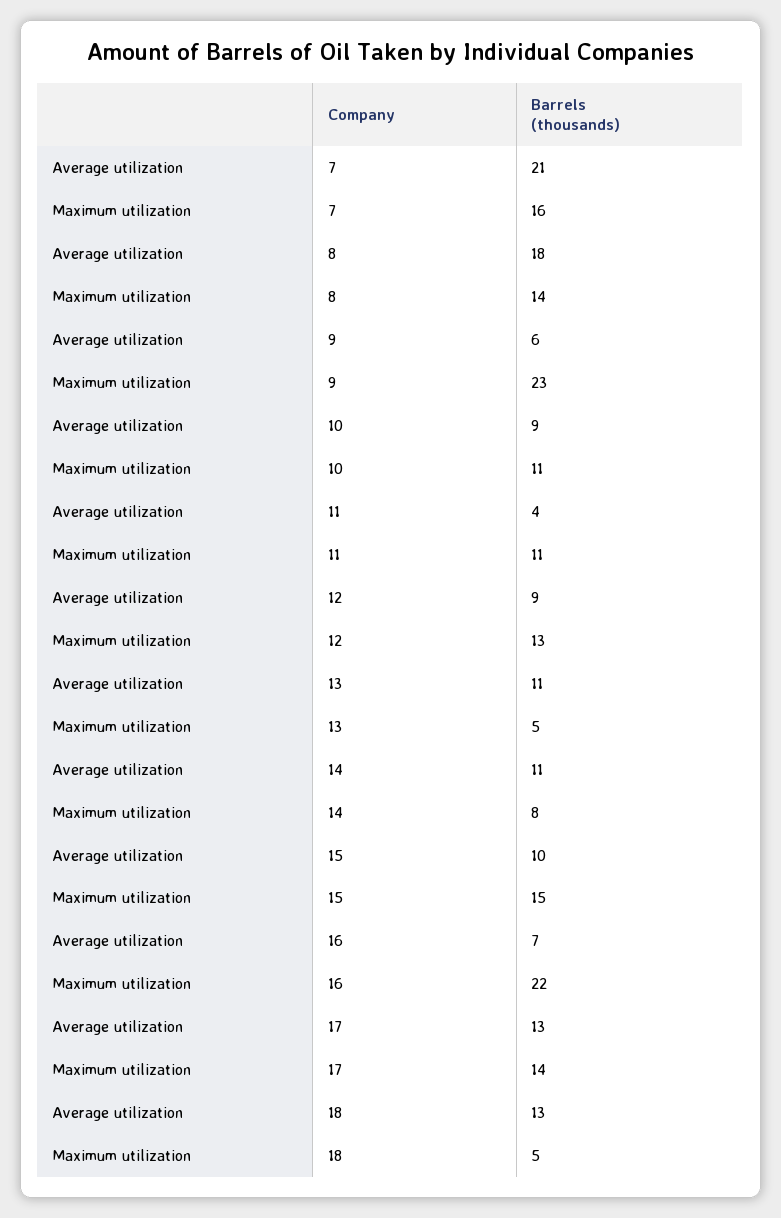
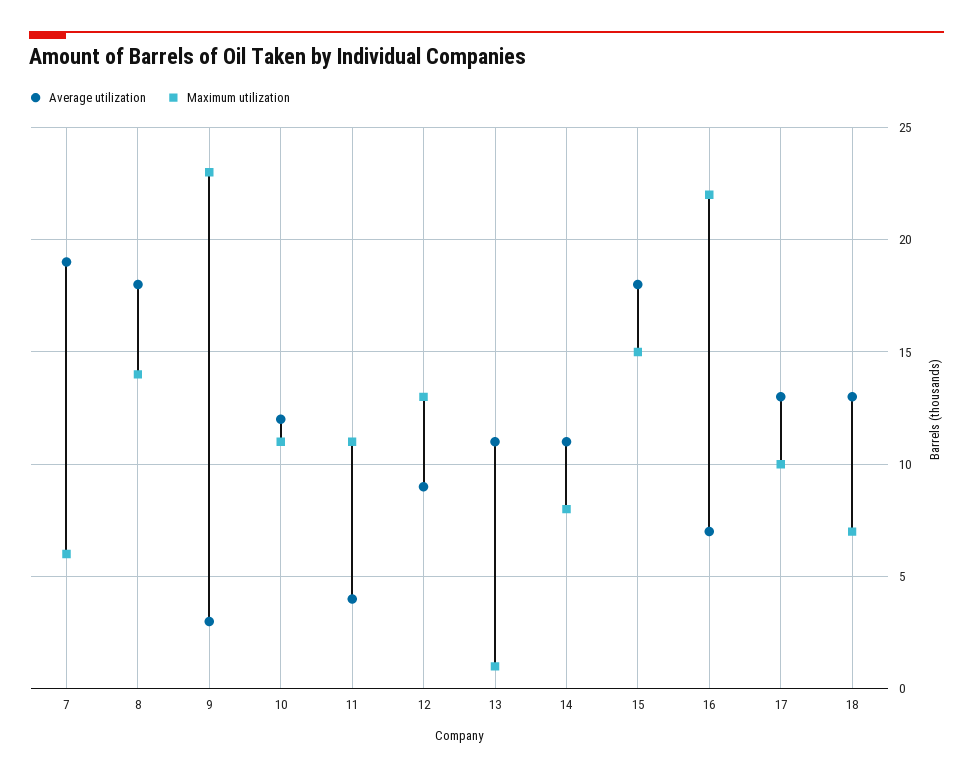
Average utilization, 7: 21 -> 19
Maximum utilization, 7: 16 -> 6
Average utilization, 9: 6 -> 3
Average utilization, 10: 9 -> 12
Maximum utilization, 13: 5 -> 1
Average utilization, 15: 10 -> 18
Maximum utilization, 17: 14 -> 10
Maximum utilization, 18: 5 -> 7

